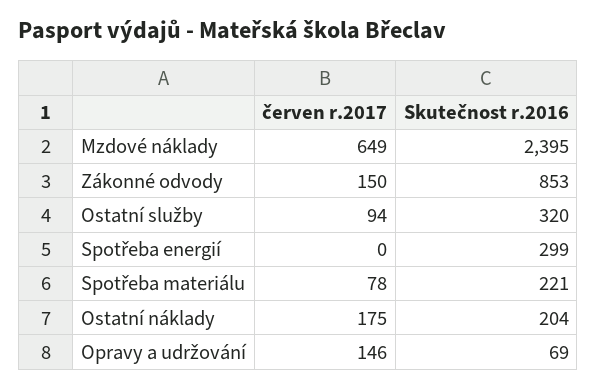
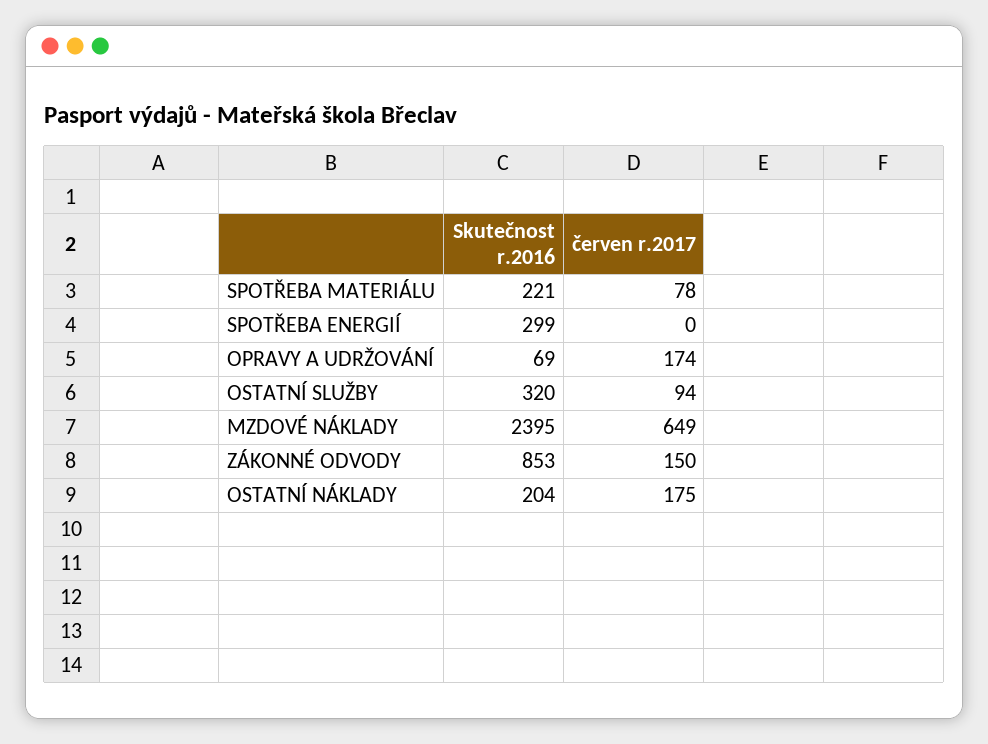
červen r.2017, Opravy a udržování: 146 -> 174

